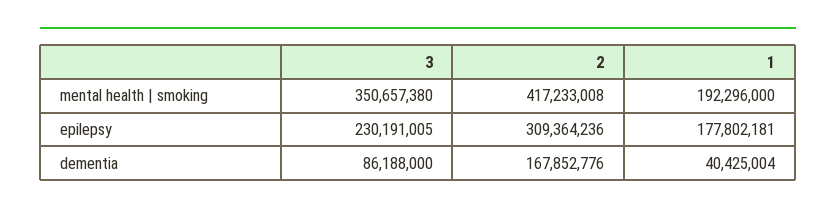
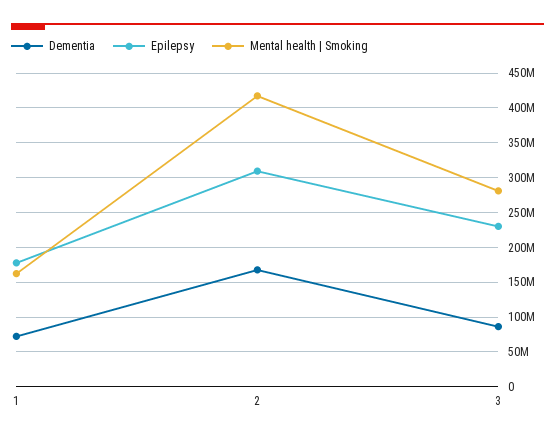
mental health | smoking, 3: 350657380 -> 280000000
mental health | smoking, 1: 192296000 -> 160000000
dementia, 1: 40425004 -> 70000000

